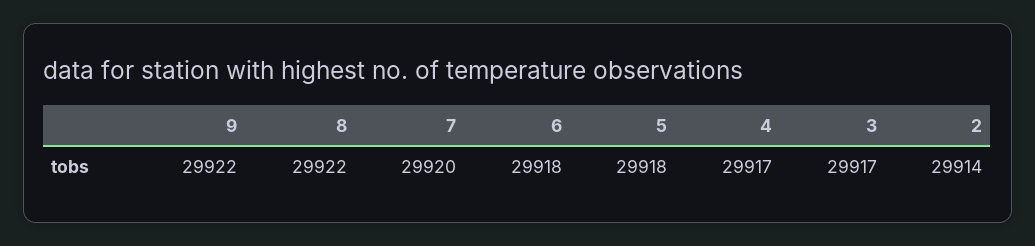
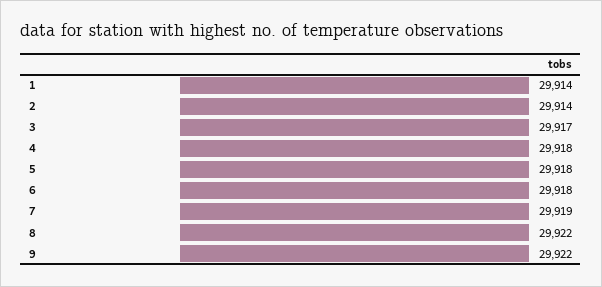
7: 29920 -> 29919
4: 29917 -> 29918
1: none -> 29914

